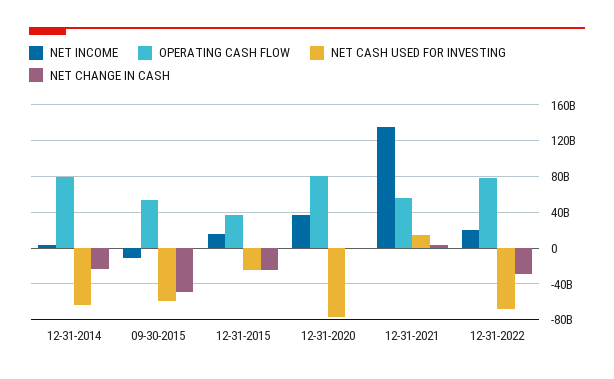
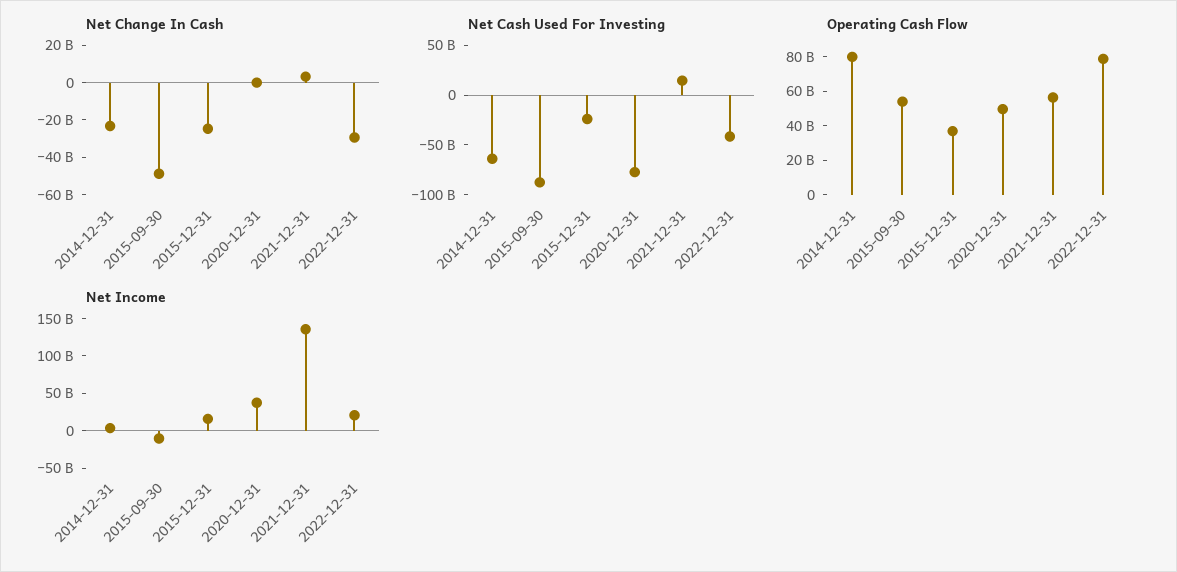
NET CASH USED FOR INVESTING, 09-30-2015: -60000000000 -> -90000000000
OPERATING CASH FLOW, 12-31-2020: 80000000000 -> 50000000000
NET CASH USED FOR INVESTING, 12-31-2022: -70000000000 -> -40000000000

